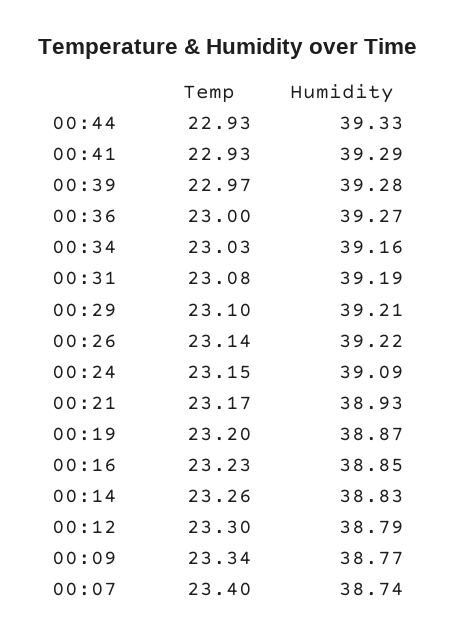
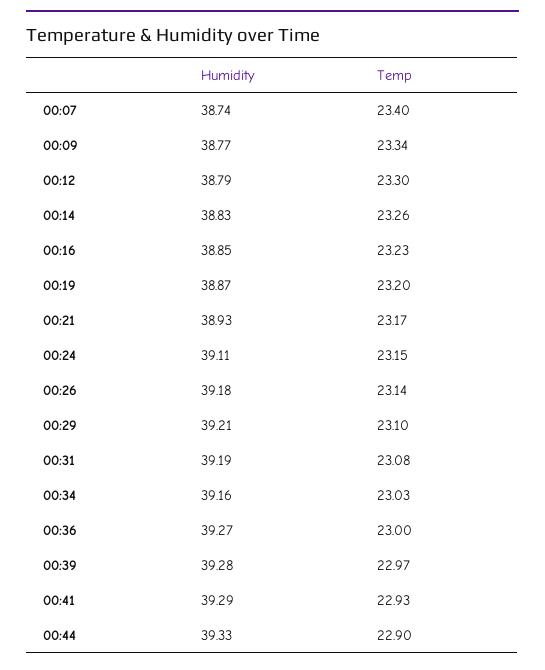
Temp, 00:44: 22.93 -> 22.9
Humidity, 00:26: 39.22 -> 39.18
Humidity, 00:24: 39.09 -> 39.11

